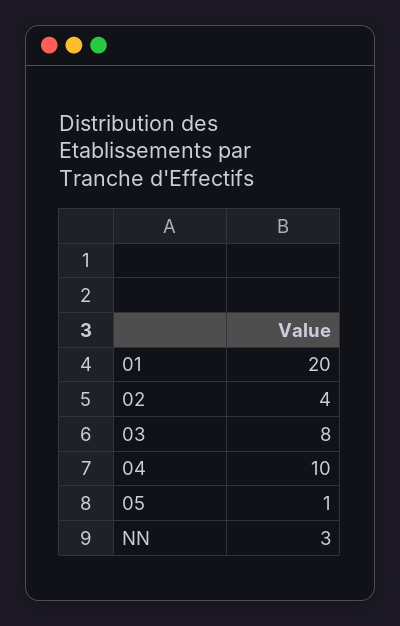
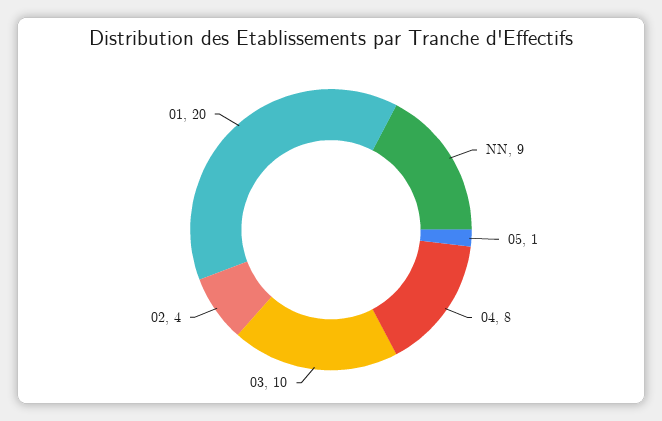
03: 8 -> 10
04: 10 -> 8
NN: 3 -> 9

